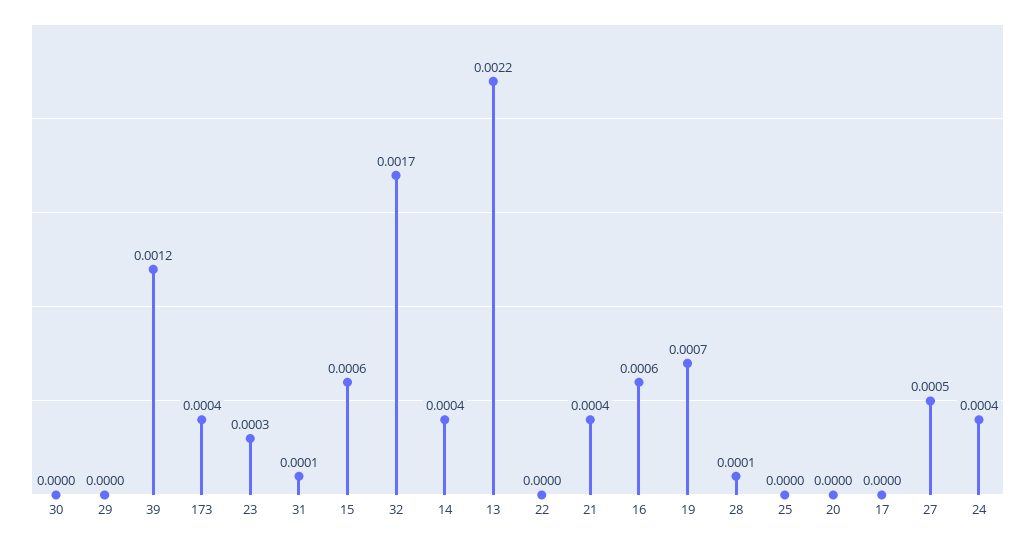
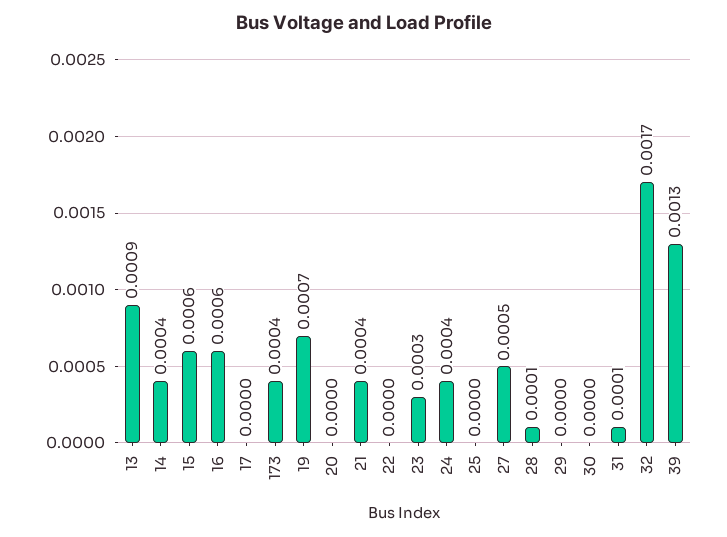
39: 0.0012 -> 0.0013
13: 0.0022 -> 0.0009

